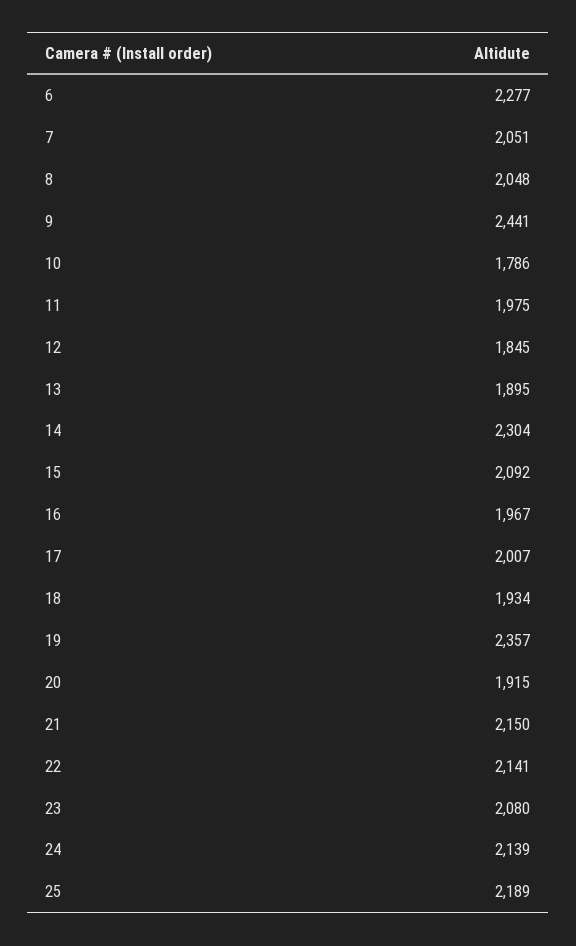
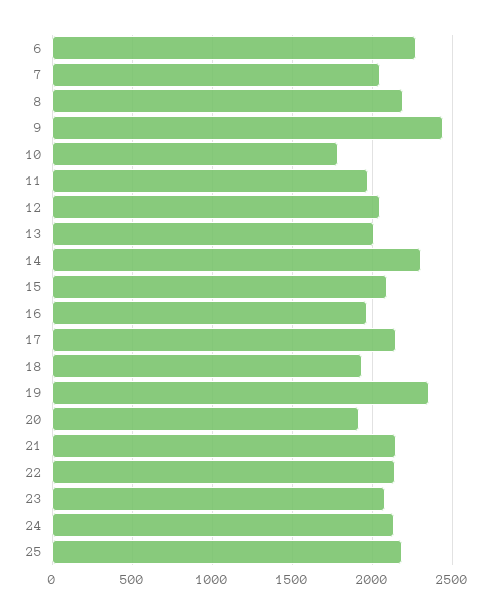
8: 2048 -> 2200
12: 1845 -> 2050
13: 1895 -> 2000
17: 2007 -> 2150

